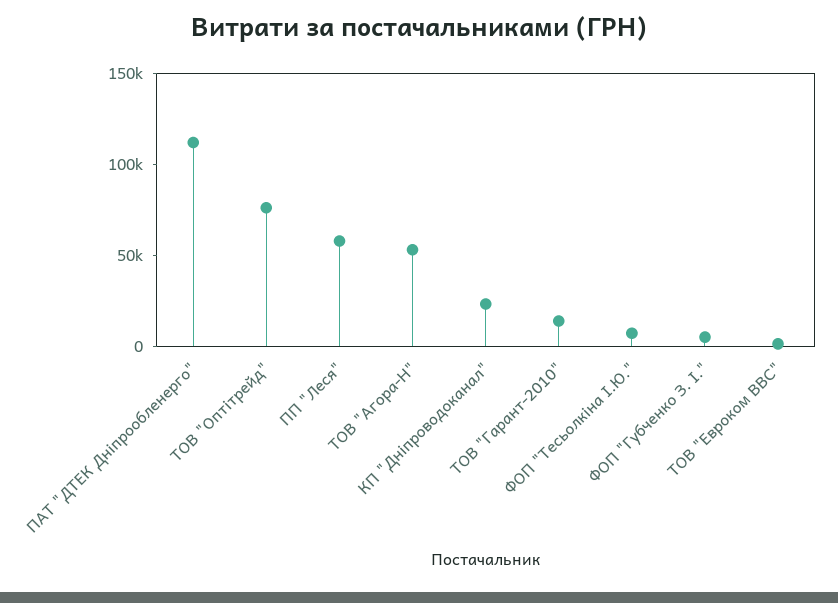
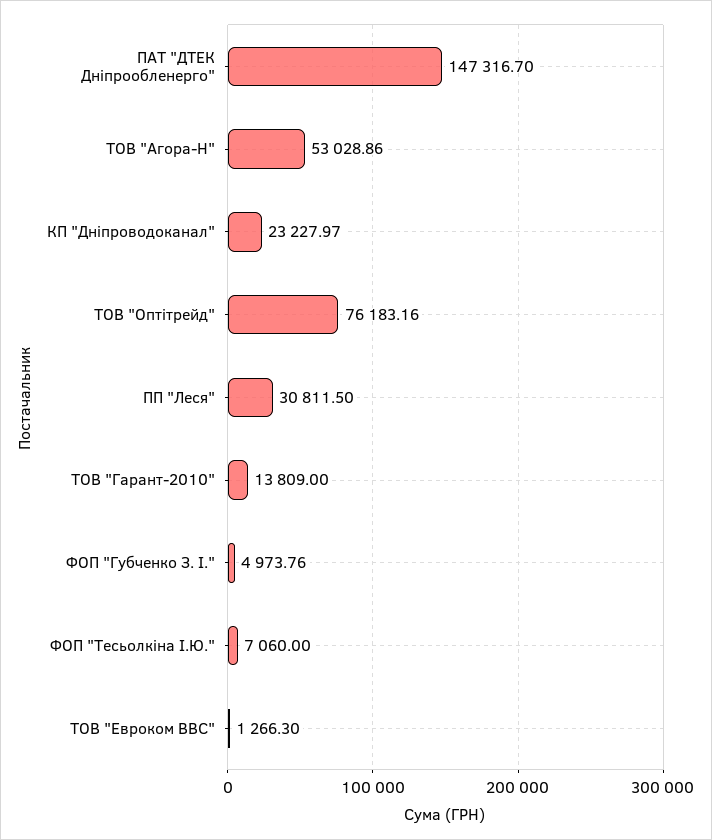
ПАТ "ДТЕК Дніпрообленерго": 110000 -> 147316.7
ПП "Леся": 60000 -> 30811.5

